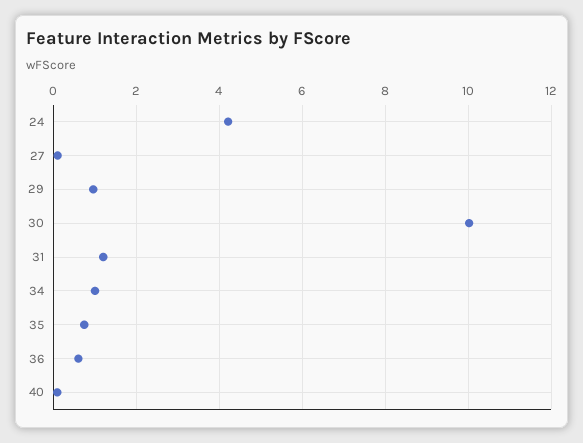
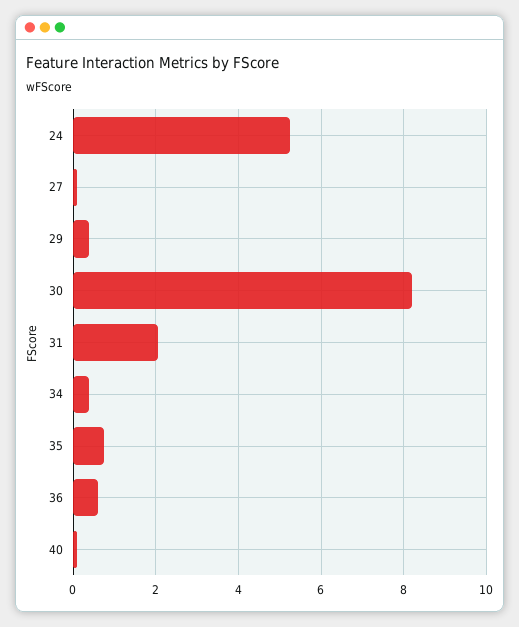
24: 4.2 -> 5.2
29: 1 -> 0.4
30: 10 -> 8.2
31: 1.2 -> 2
34: 1 -> 0.4

